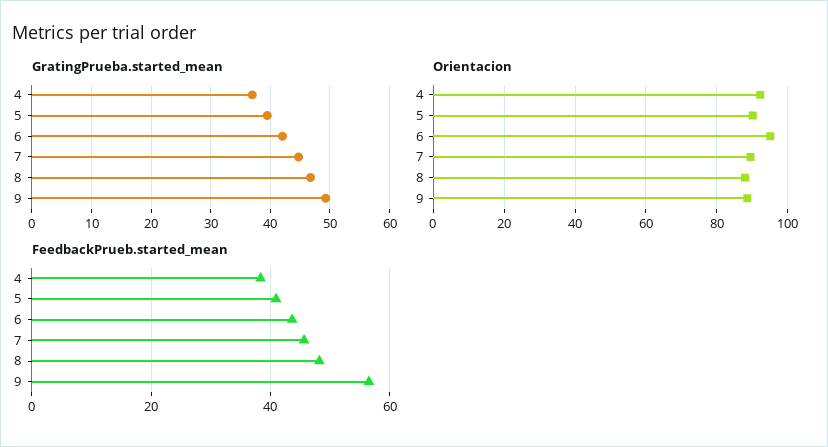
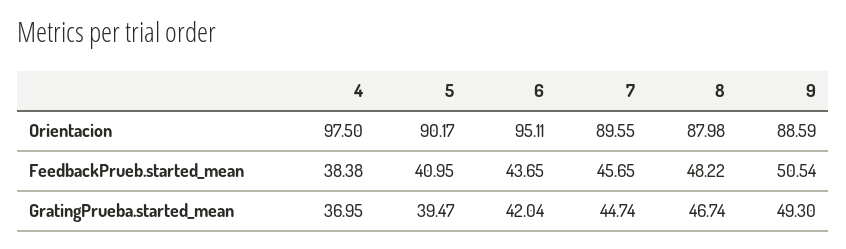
Orientacion, 4: 92 -> 97.5
FeedbackPrueb.started_mean, 9: 56 -> 50.54

